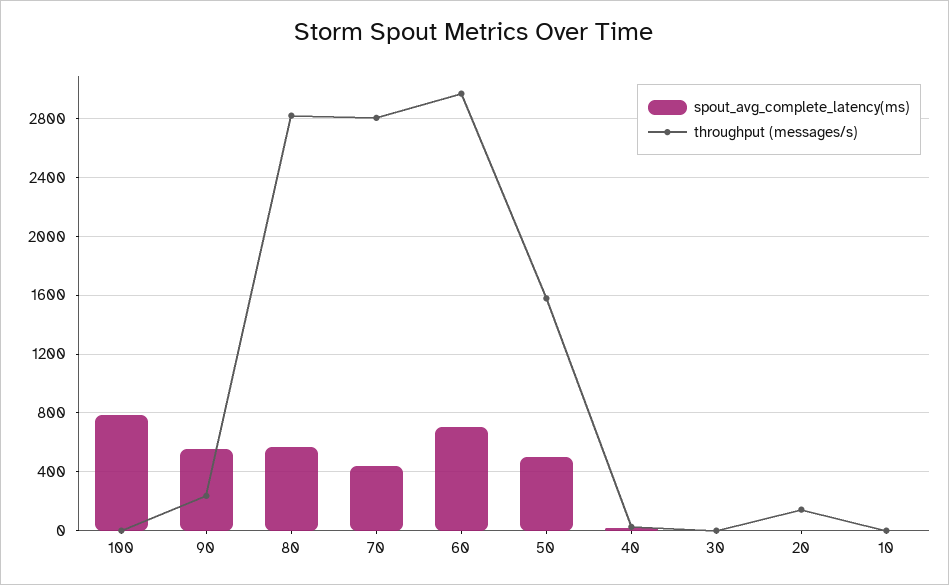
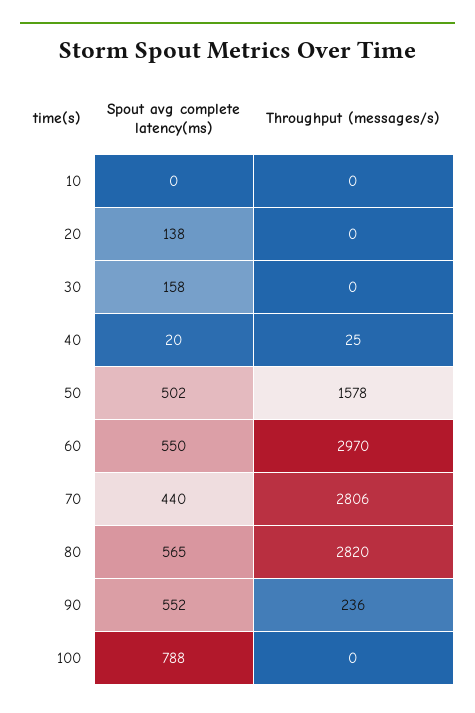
spout_avg_complete_latency(ms), 60: 700 -> 550
spout_avg_complete_latency(ms), 30: 0 -> 158
spout_avg_complete_latency(ms), 20: 0 -> 138
throughput (messages/s), 20: 150 -> 0

